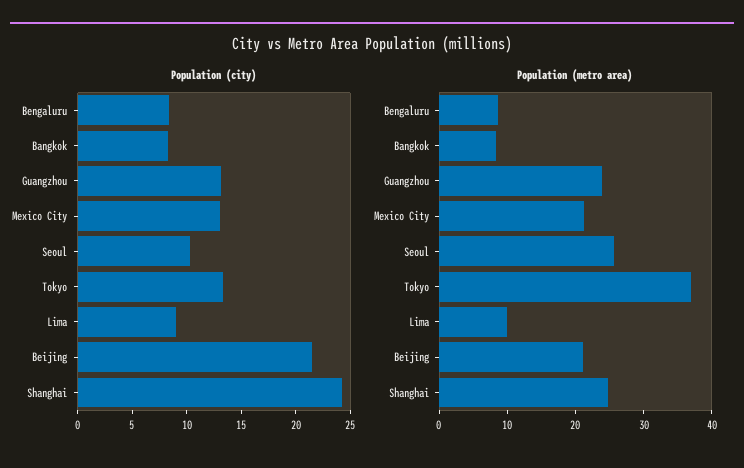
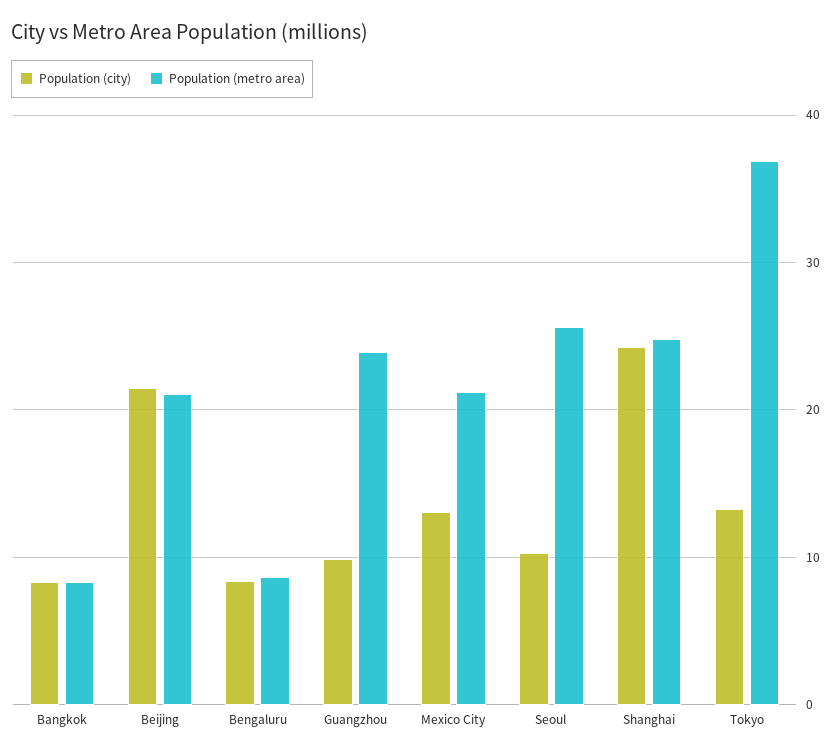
Population (city), Guangzhou: 13 -> 10
Population (city), Lima: 9 -> none
Population (metro area), Lima: 10 -> none

